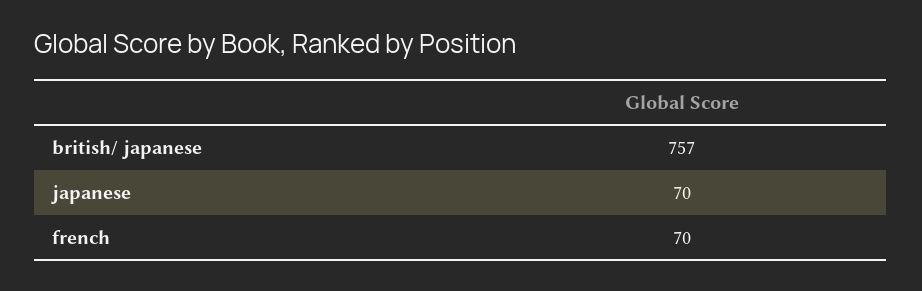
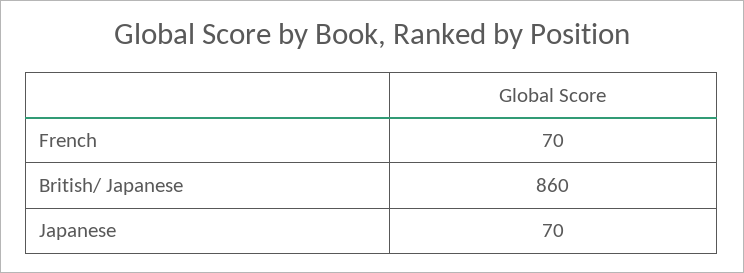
british/ japanese: 757 -> 860

